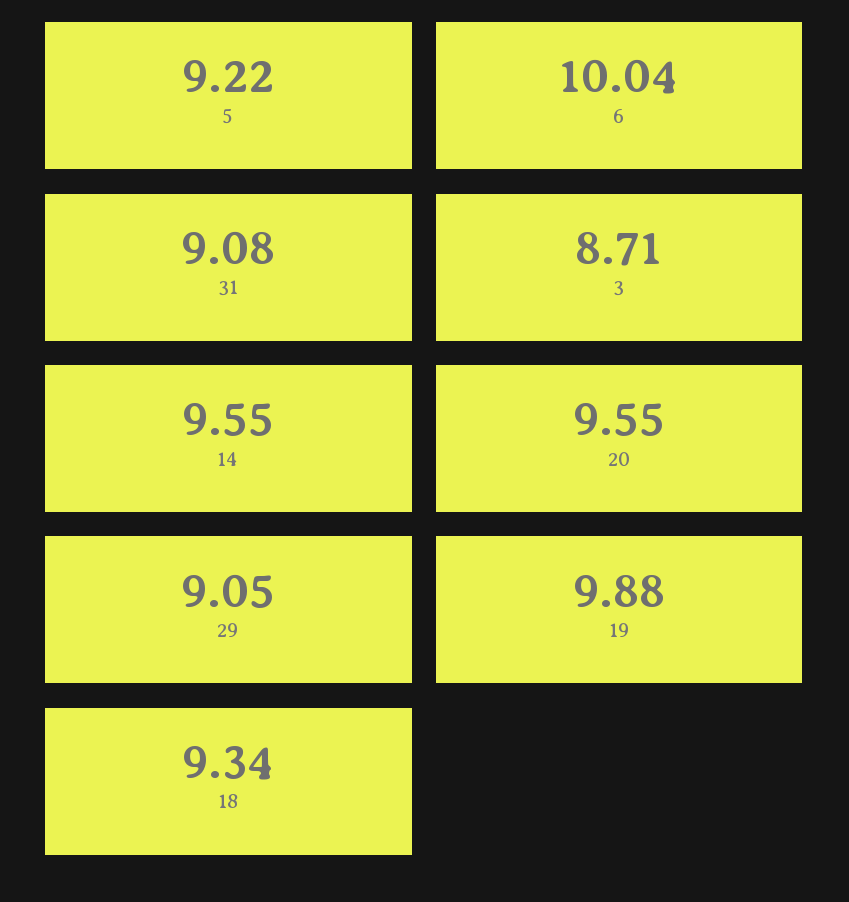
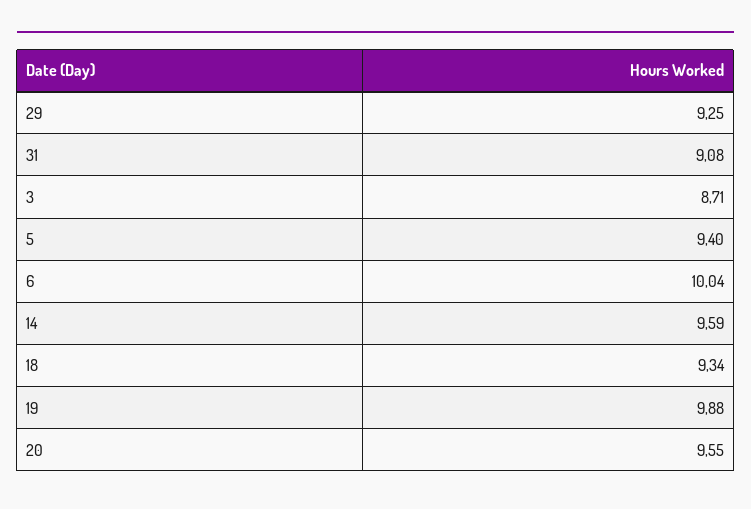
5: 9.22 -> 9.4
14: 9.55 -> 9.59
29: 9.05 -> 9.25

